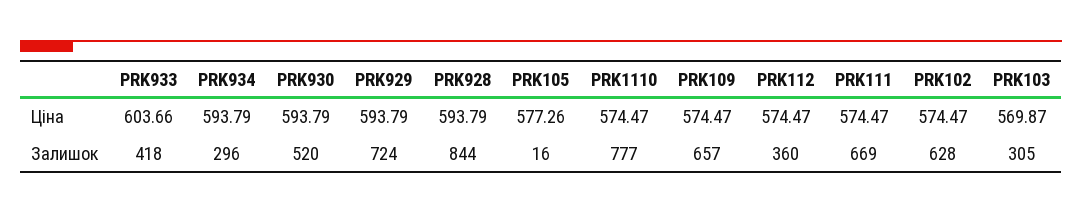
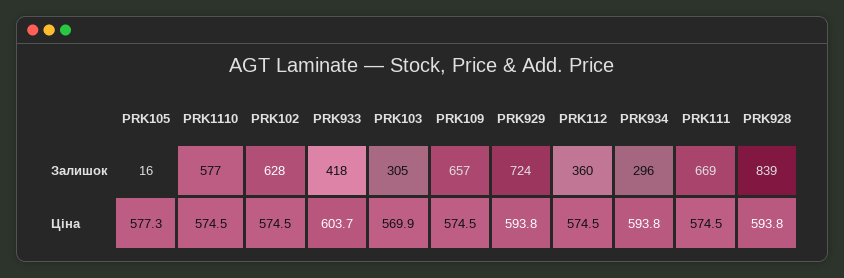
PRK930, Ціна: 593.79 -> none
PRK930, Залишок: 520 -> none
PRK928, Залишок: 844 -> 839
PRK1110, Залишок: 777 -> 577

